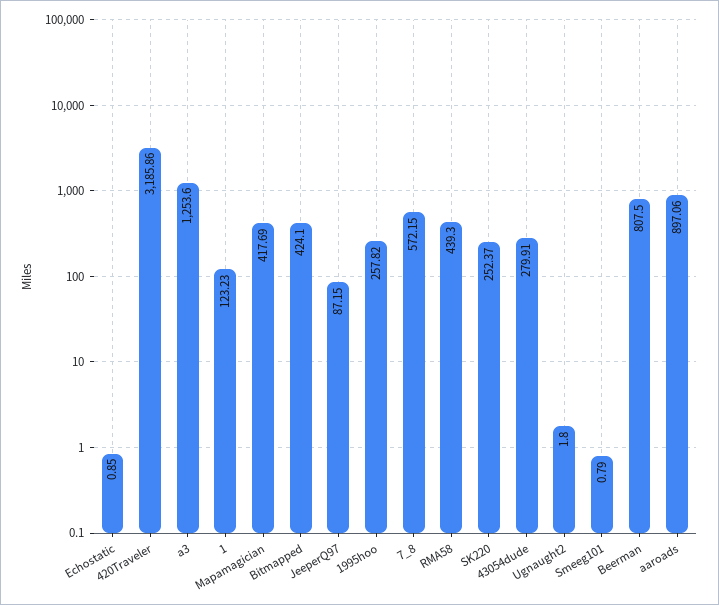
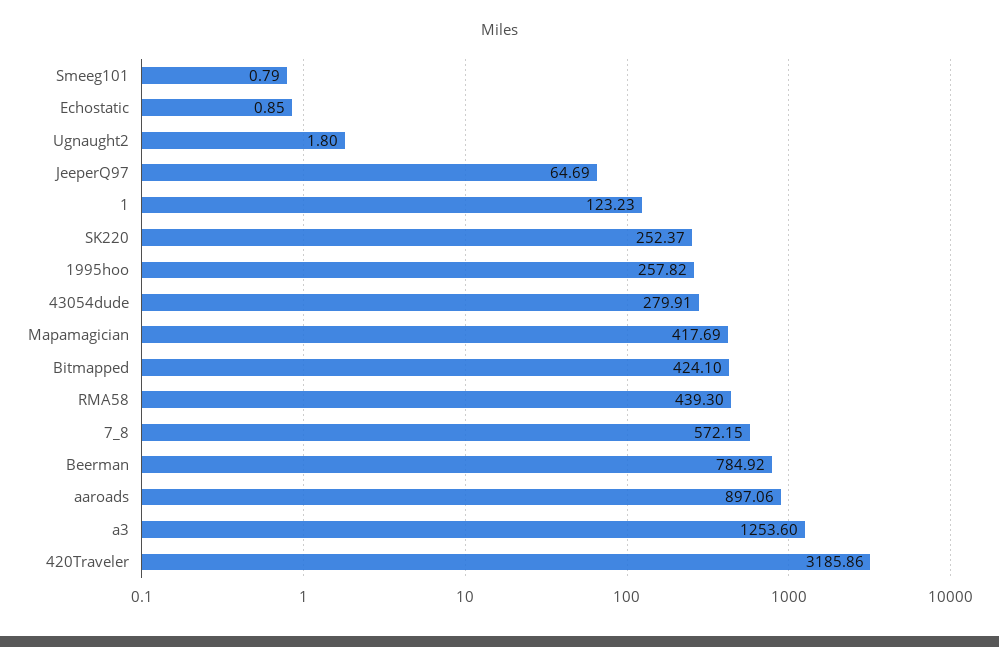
JeeperQ97: 87.15 -> 64.69
Beerman: 807.5 -> 784.92

